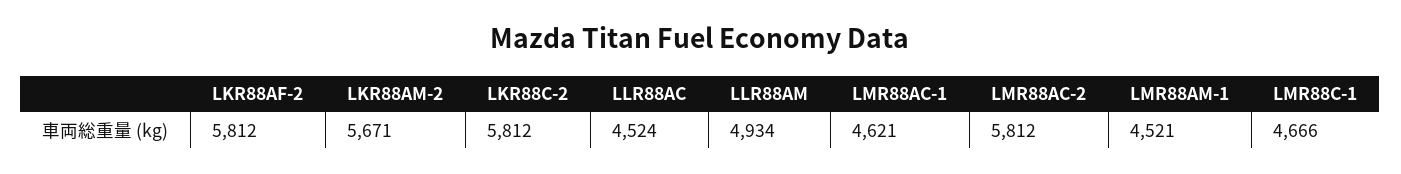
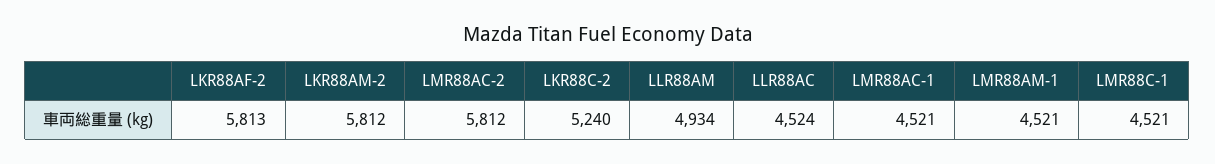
LKR88AF-2: 5812 -> 5813
LKR88AM-2: 5671 -> 5812
LKR88C-2: 5812 -> 5240
LMR88AC-1: 4621 -> 4521
LMR88C-1: 4666 -> 4521

